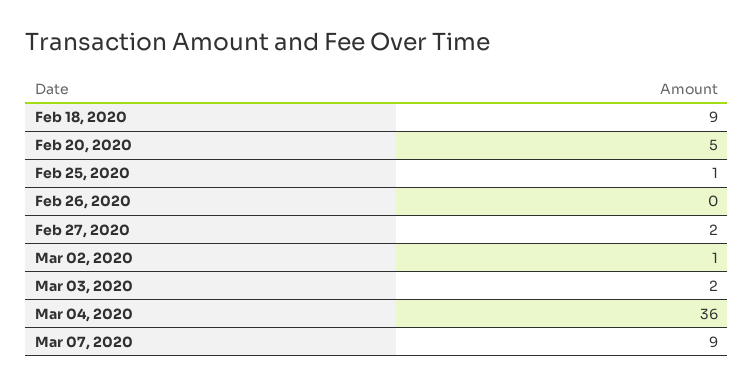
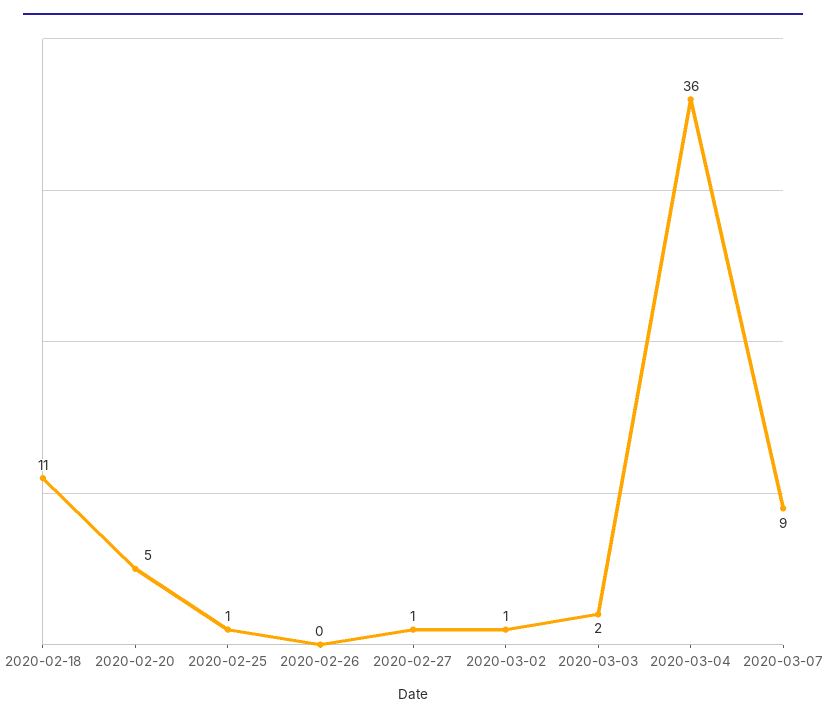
Feb 18, 2020: 9 -> 11
Feb 27, 2020: 2 -> 1

